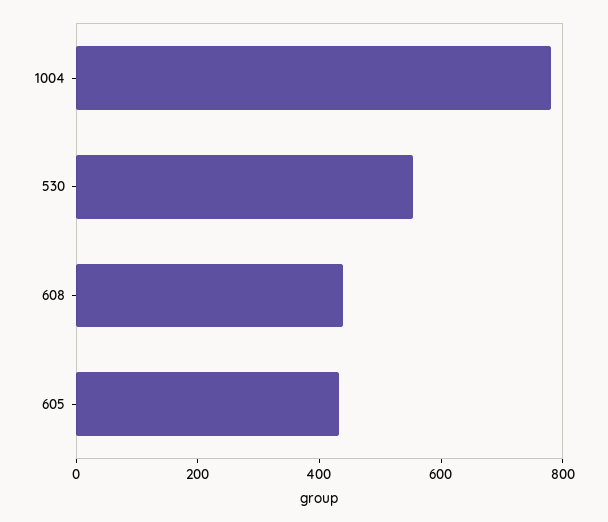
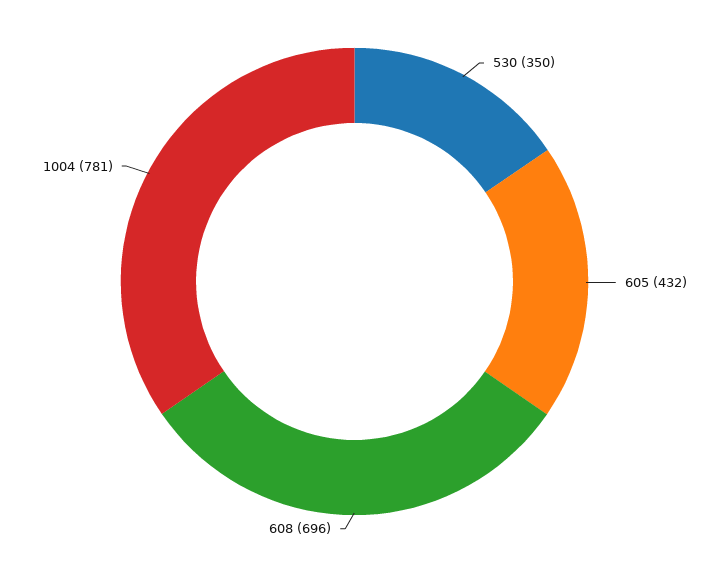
530: 550 -> 350
608: 450 -> 696

